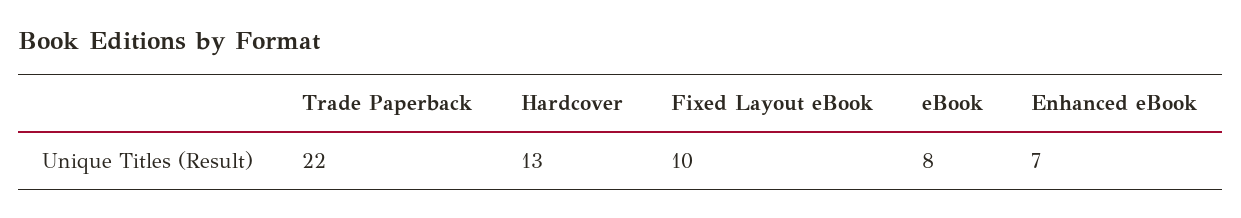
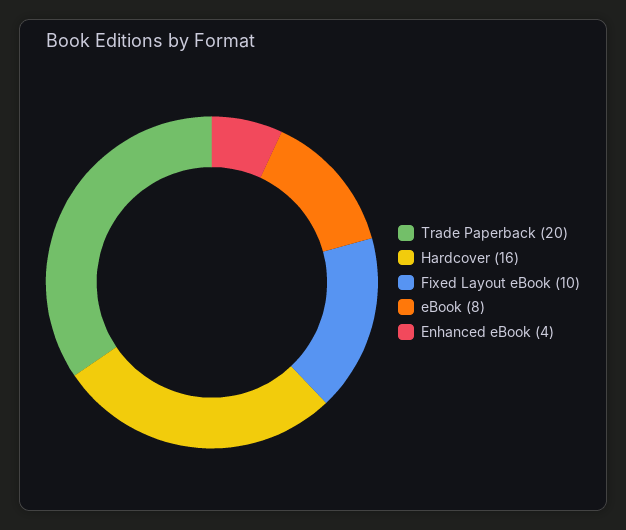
Trade Paperback: 22 -> 20
Hardcover: 13 -> 16
Enhanced eBook: 7 -> 4

